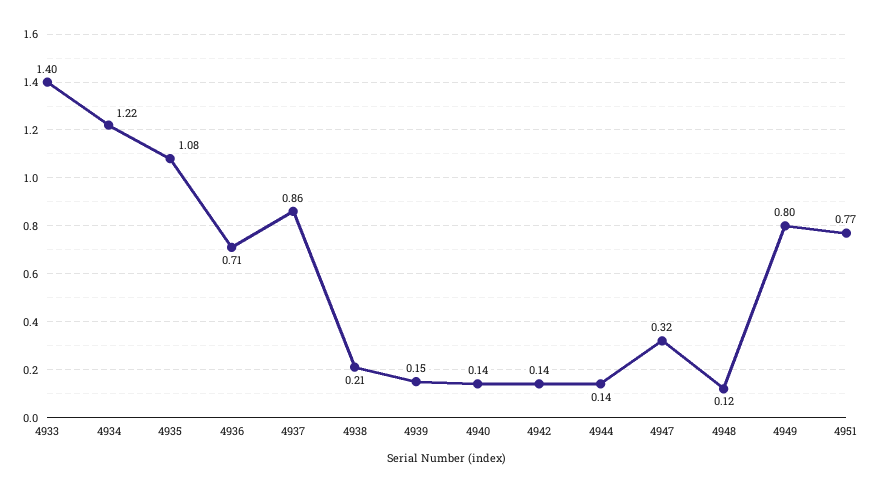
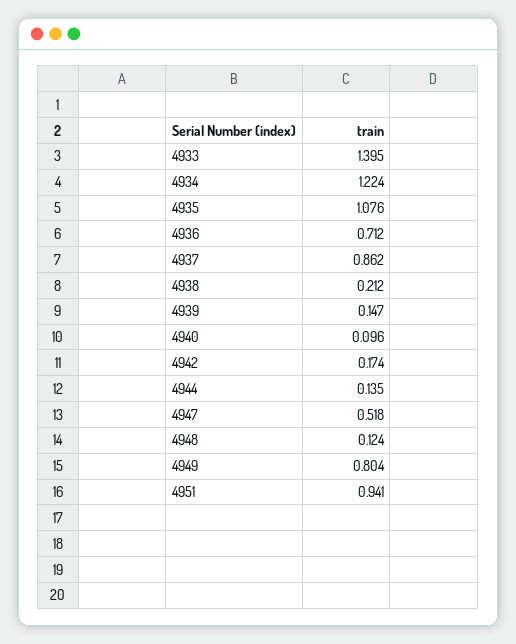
4940: 0.14 -> 0.096
4942: 0.14 -> 0.174
4947: 0.32 -> 0.518
4951: 0.77 -> 0.941

